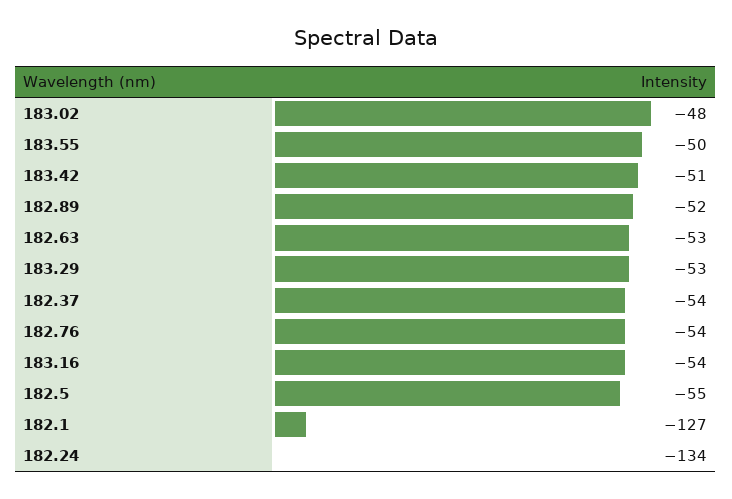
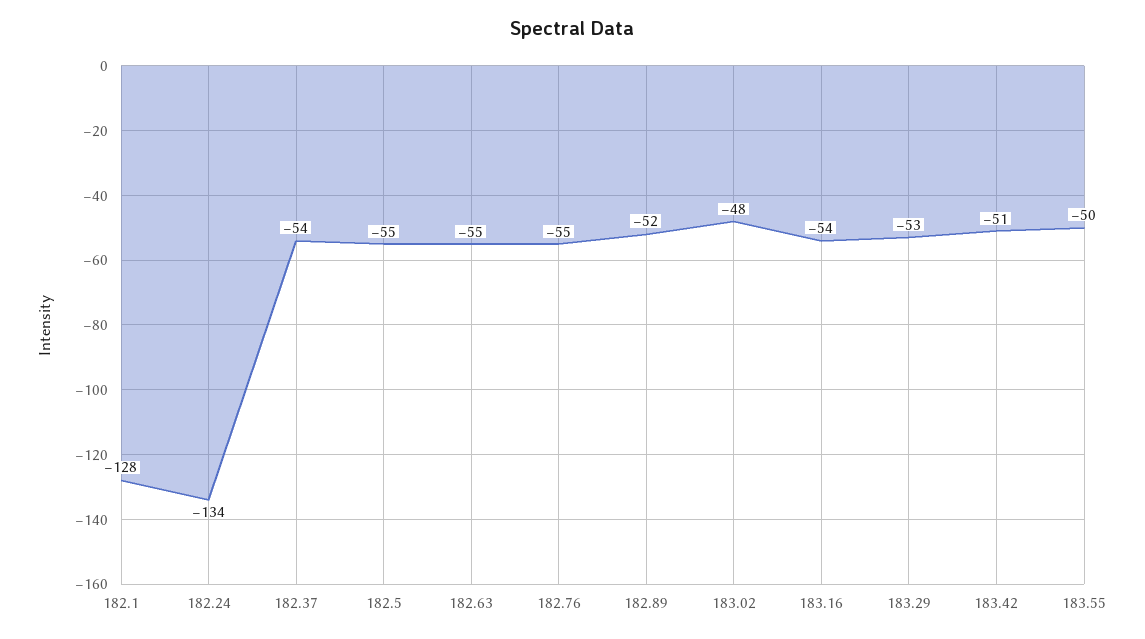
182.63: -53 -> -55
182.76: -54 -> -55
182.1: -127 -> -128

